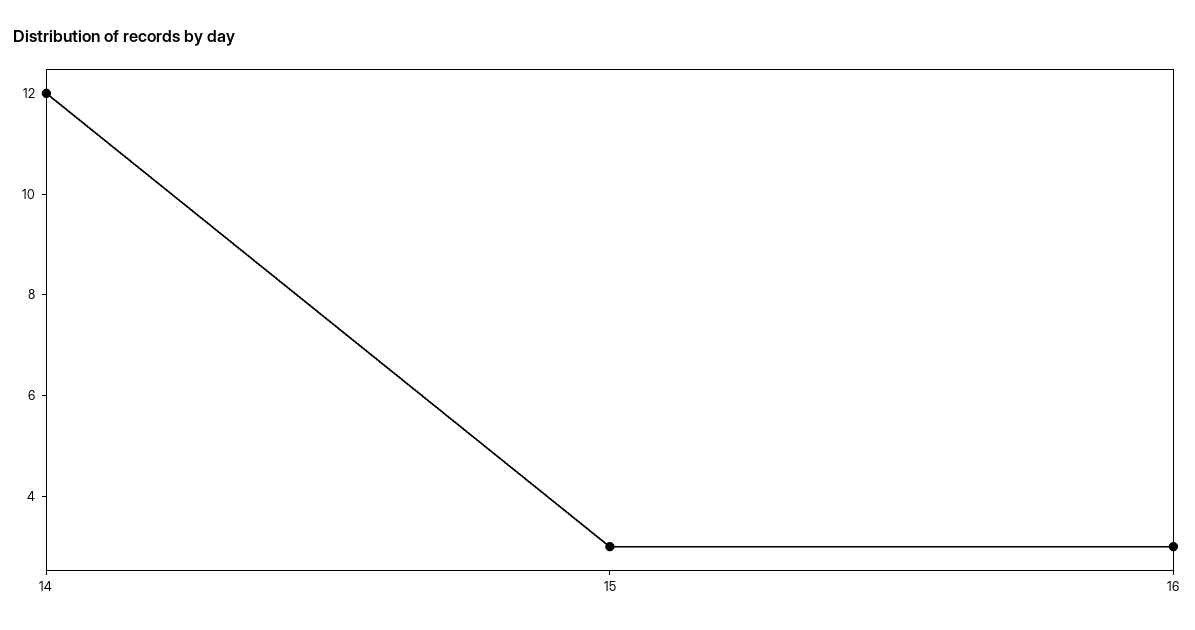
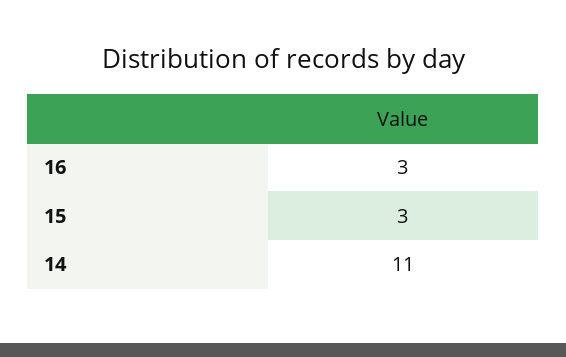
14: 12 -> 11

